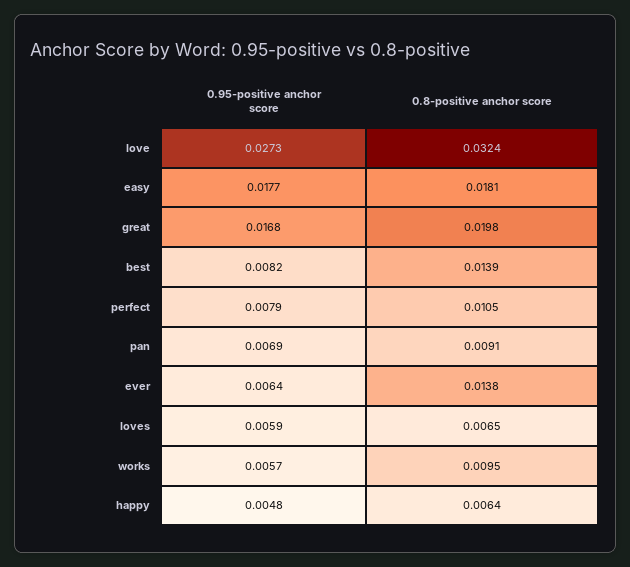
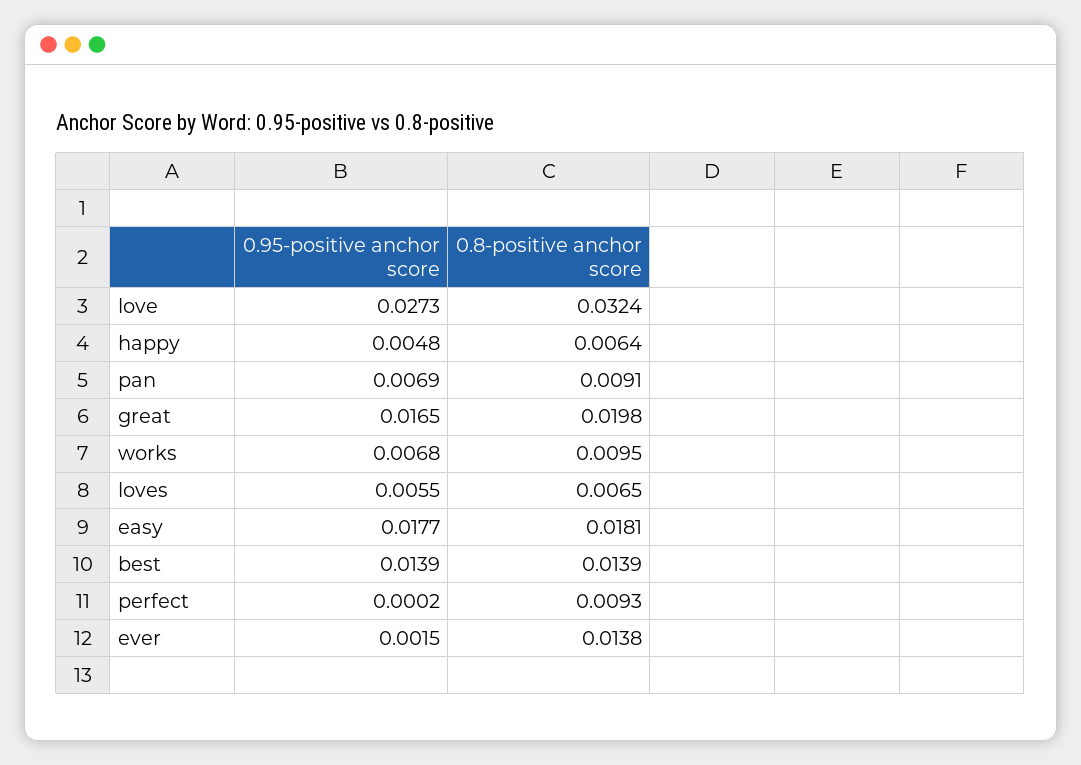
0.95-positive anchor score, great: 0.0168 -> 0.0165
0.95-positive anchor score, best: 0.0082 -> 0.0139
0.95-positive anchor score, perfect: 0.0079 -> 0.0002
0.8-positive anchor score, perfect: 0.0105 -> 0.0093
0.95-positive anchor score, ever: 0.0064 -> 0.0015
0.95-positive anchor score, loves: 0.0059 -> 0.0055
0.95-positive anchor score, works: 0.0057 -> 0.0068

